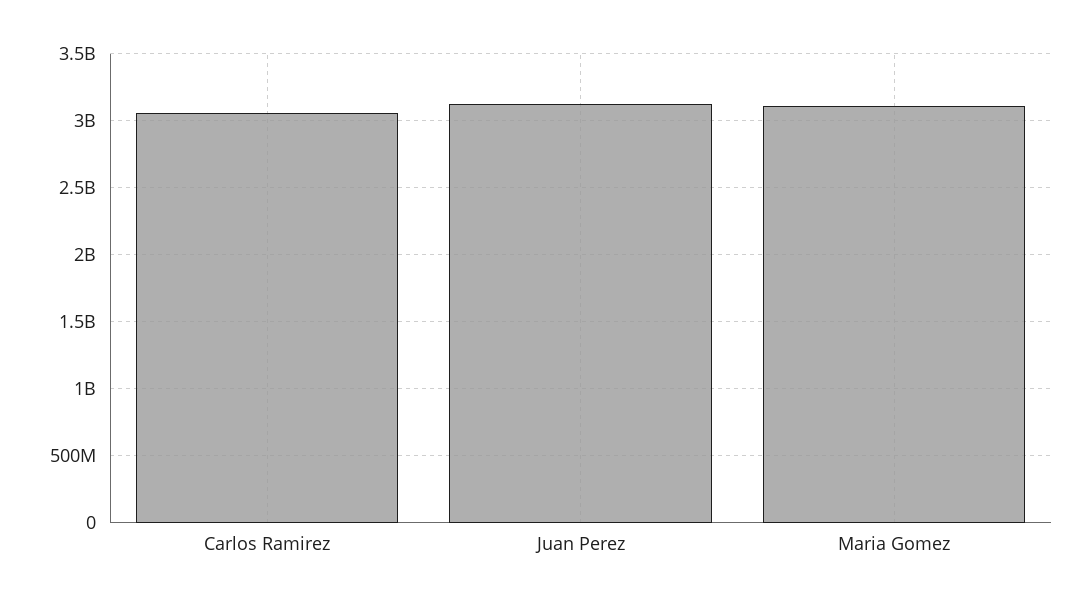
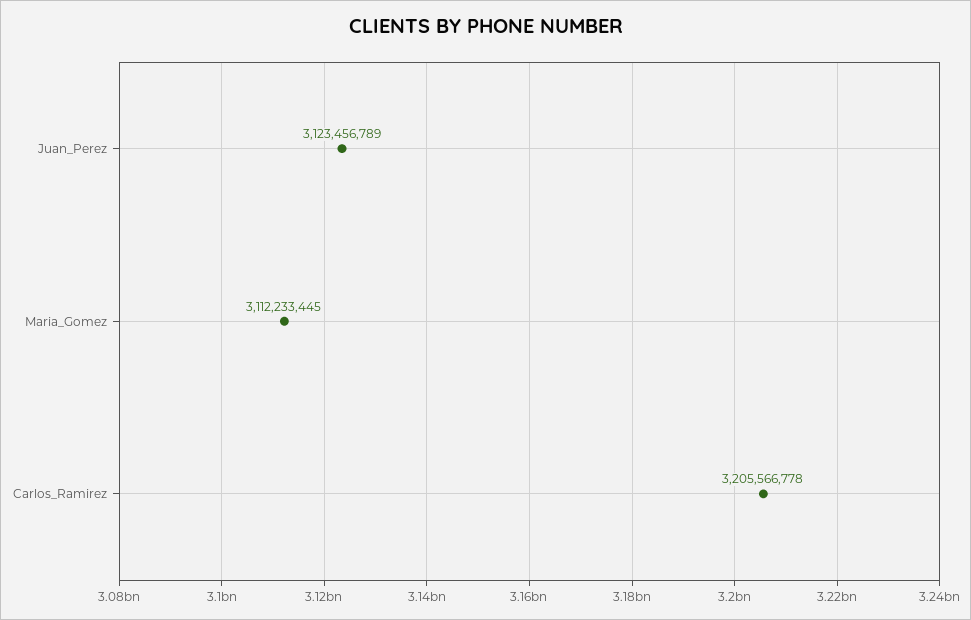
Carlos Ramirez: 3050000000 -> 3205566778

